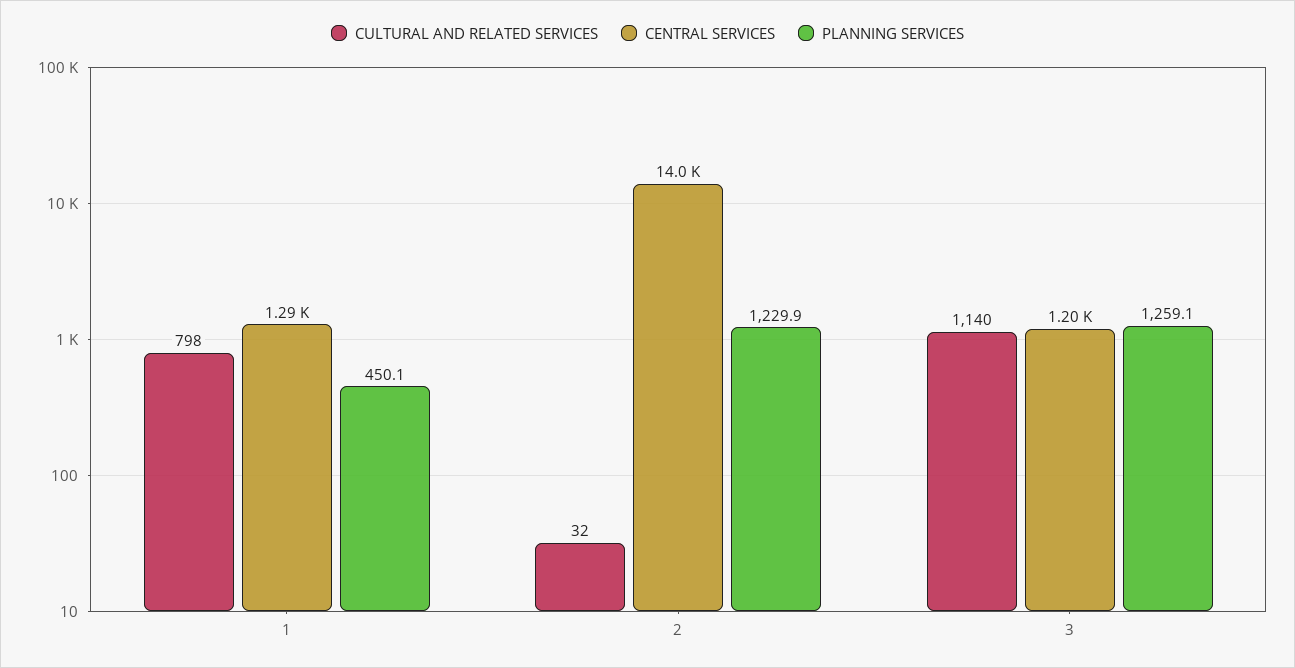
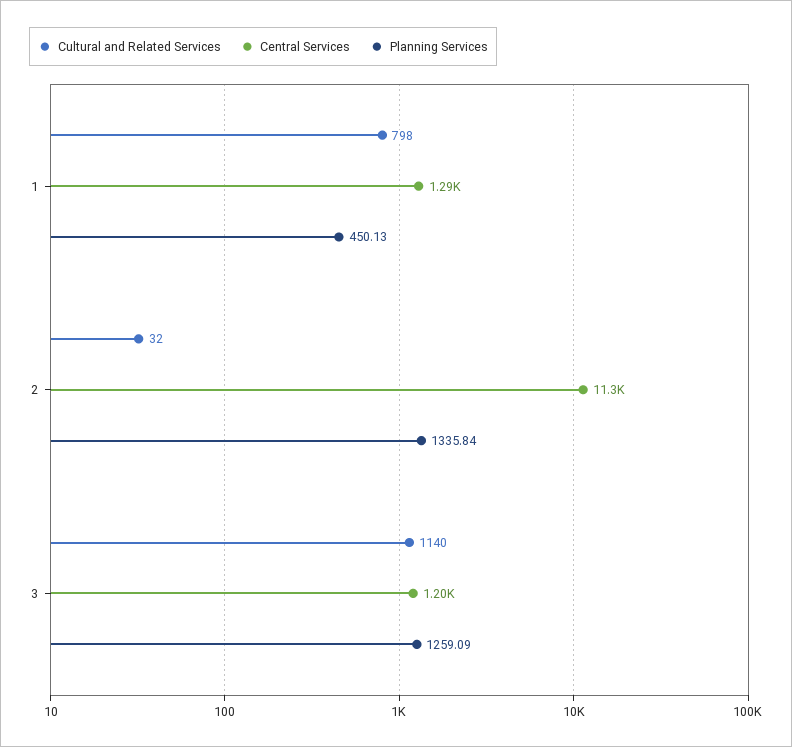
CENTRAL SERVICES, 2: 14000 -> 11300
PLANNING SERVICES, 2: 1229.9 -> 1335.84

